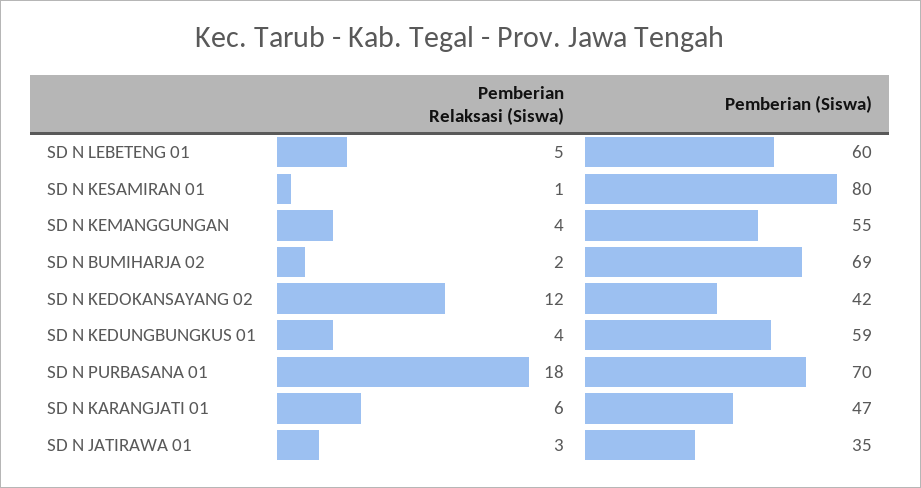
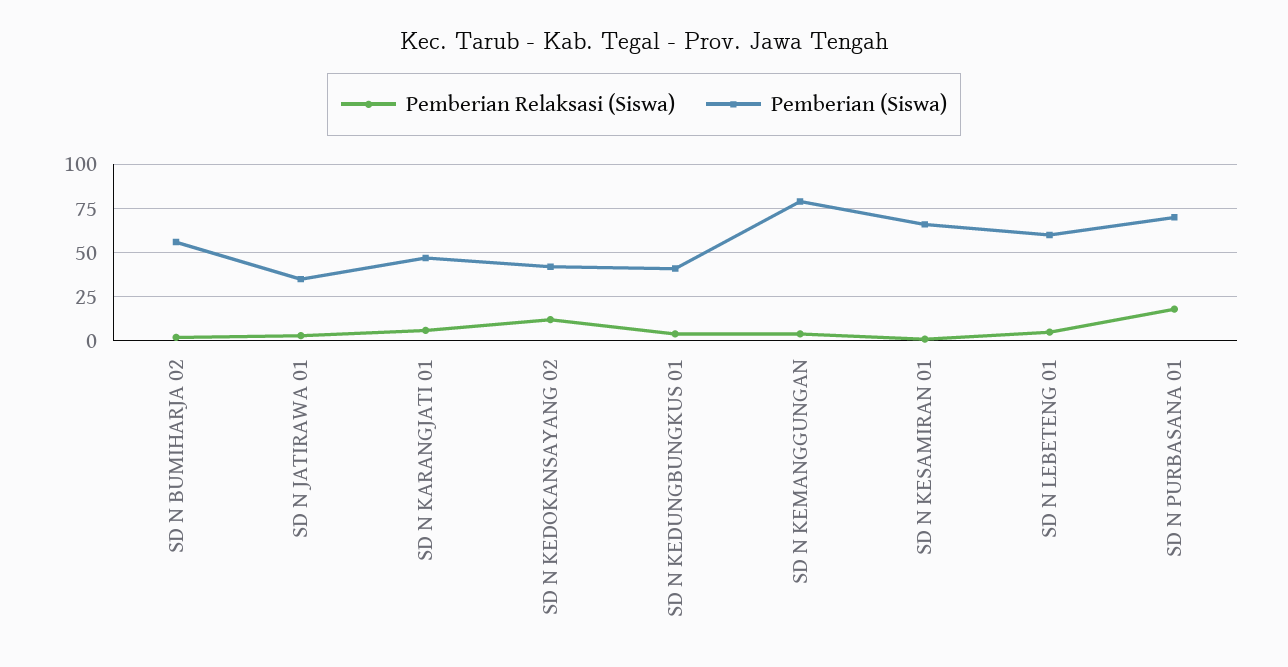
Pemberian (Siswa), SD N KESAMIRAN 01: 80 -> 65
Pemberian (Siswa), SD N KEMANGGUNGAN: 55 -> 80
Pemberian (Siswa), SD N BUMIHARJA 02: 69 -> 55
Pemberian (Siswa), SD N KEDUNGBUNGKUS 01: 59 -> 40

